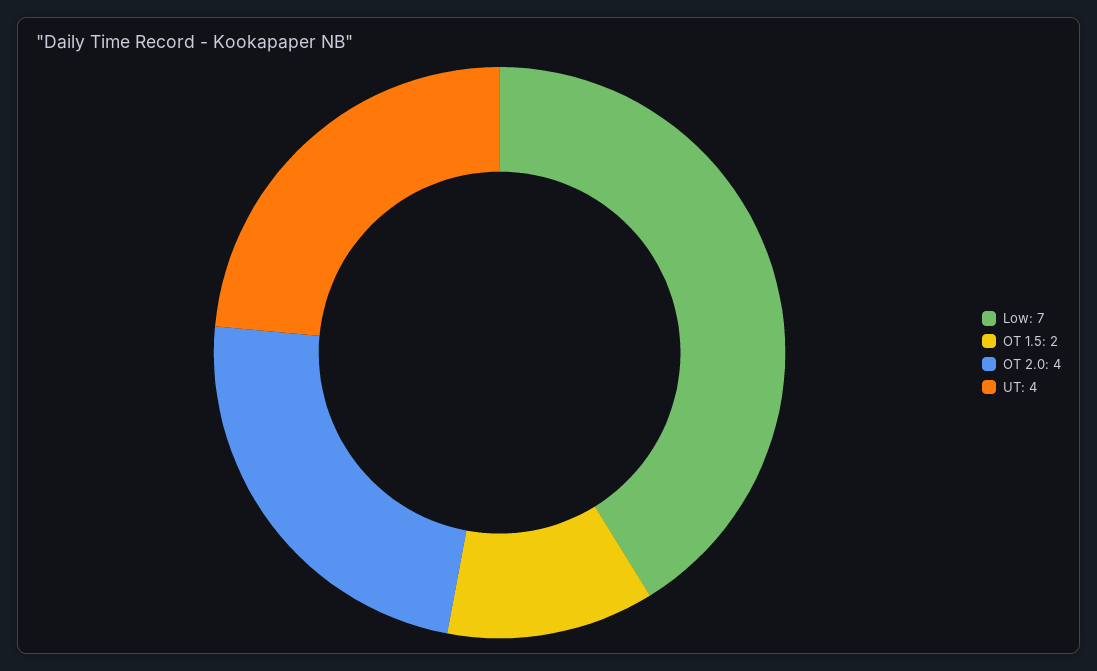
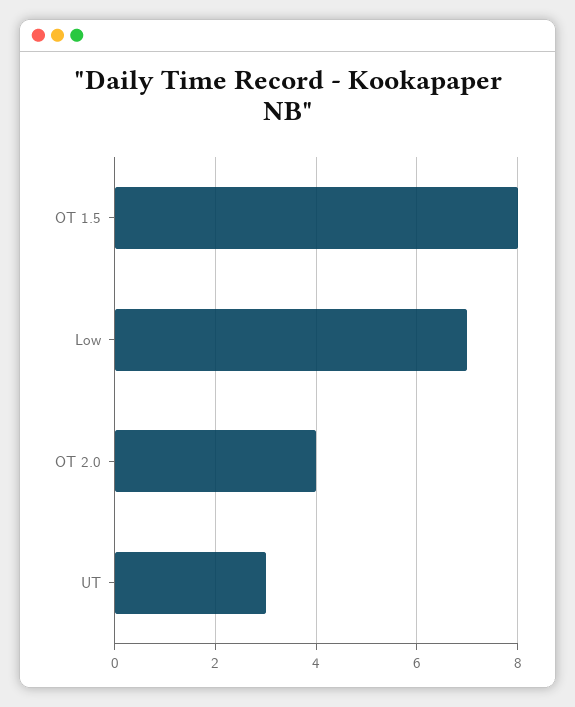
OT 1.5: 2 -> 8
UT: 4 -> 3

